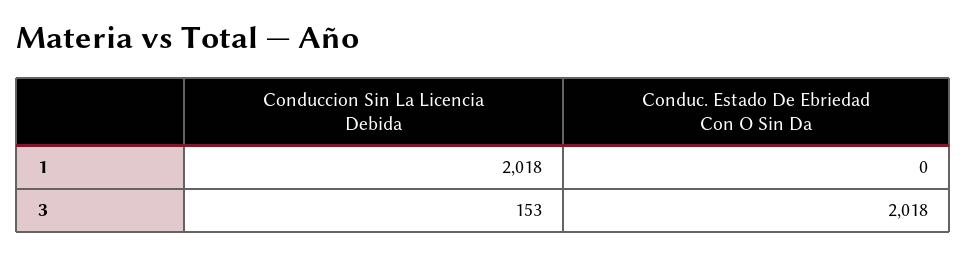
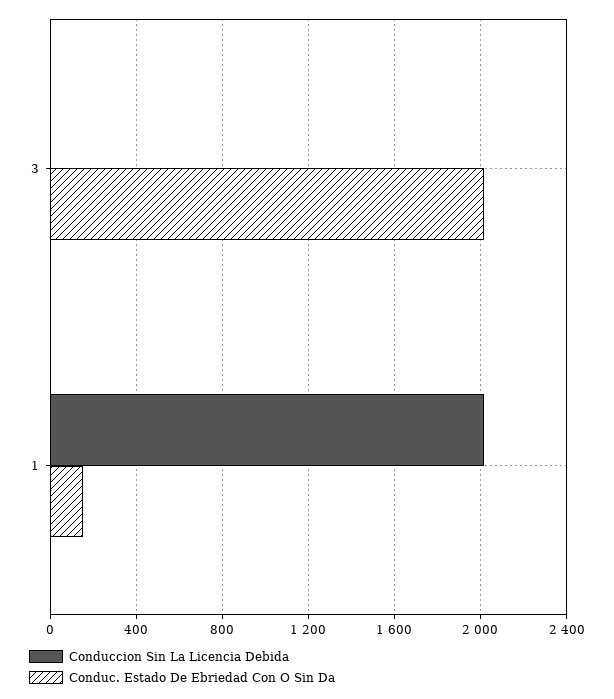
Conduc. Estado De Ebriedad Con O Sin Da, 1: 0 -> 150
Conduccion Sin La Licencia Debida, 3: 153 -> 0

